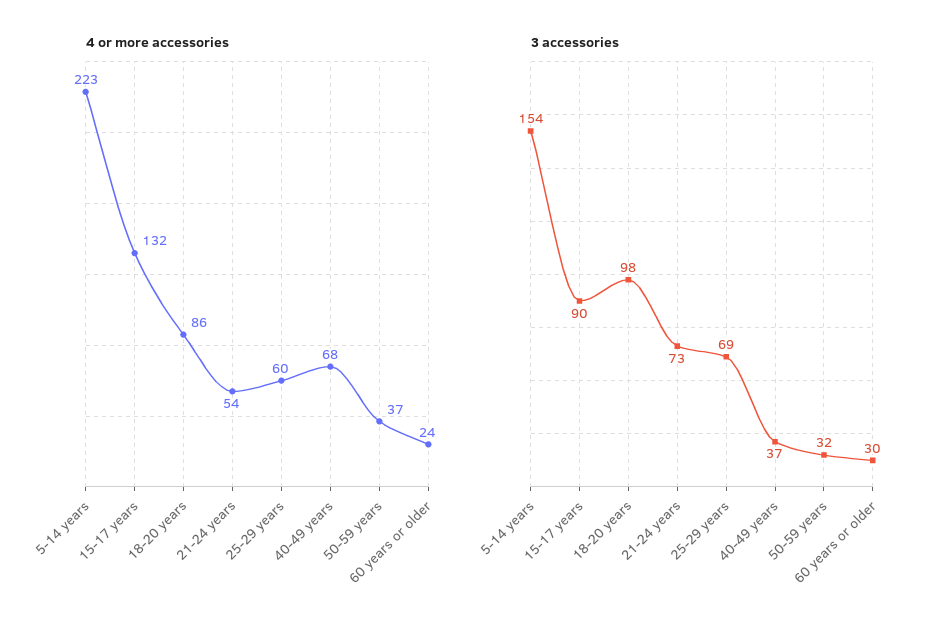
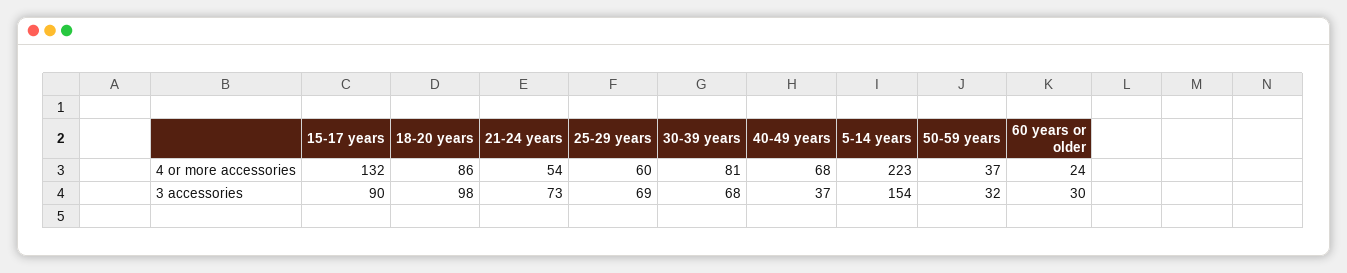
4 or more accessories, 30-39 years: none -> 81
3 accessories, 30-39 years: none -> 68

